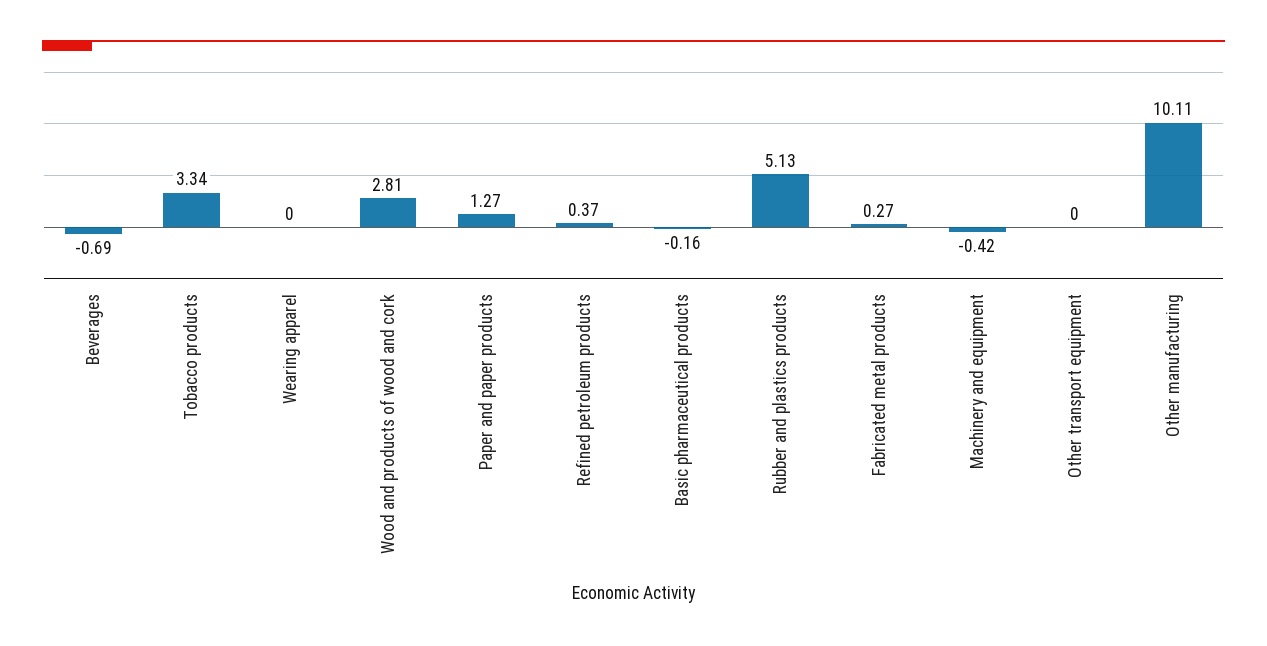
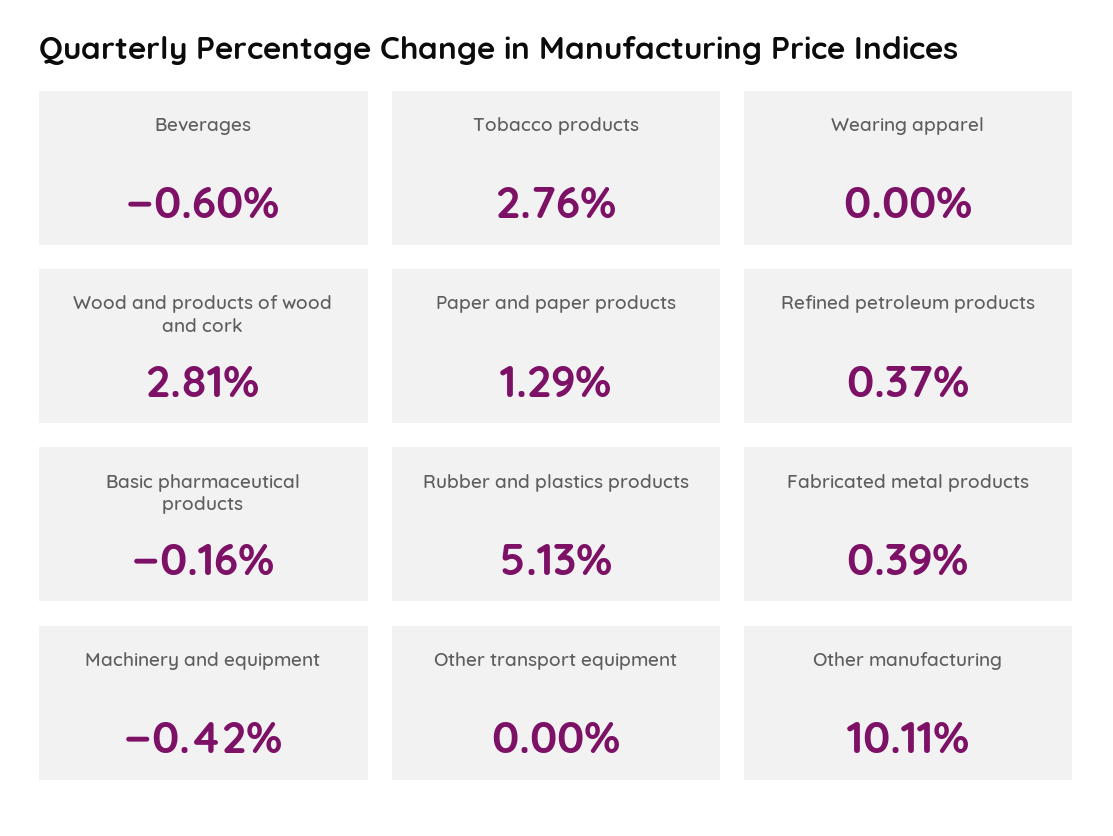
Beverages: -0.69 -> -0.6
Tobacco products: 3.34 -> 2.76
Paper and paper products: 1.27 -> 1.29
Fabricated metal products: 0.27 -> 0.39

